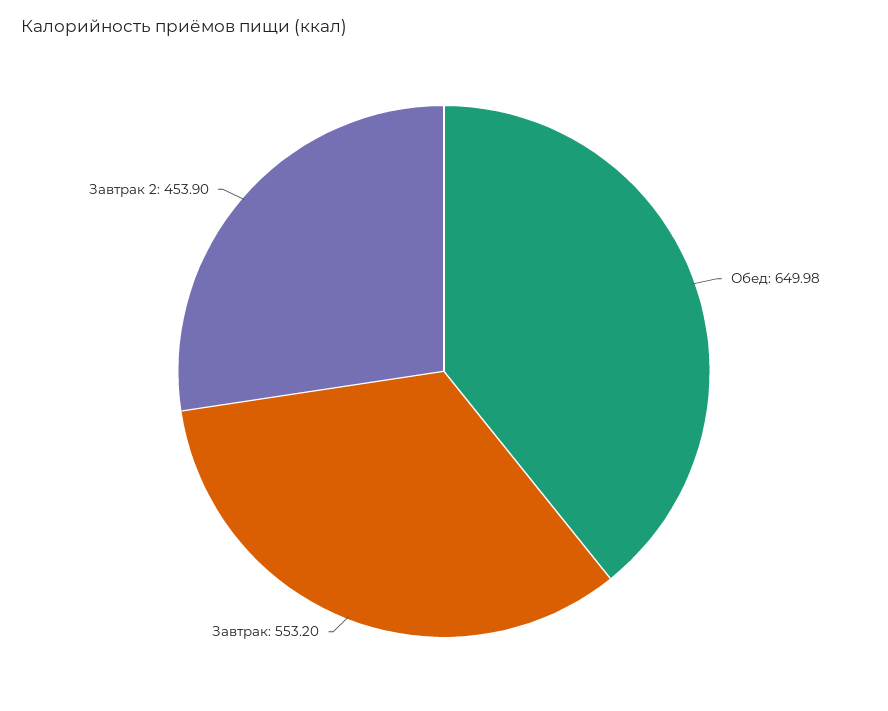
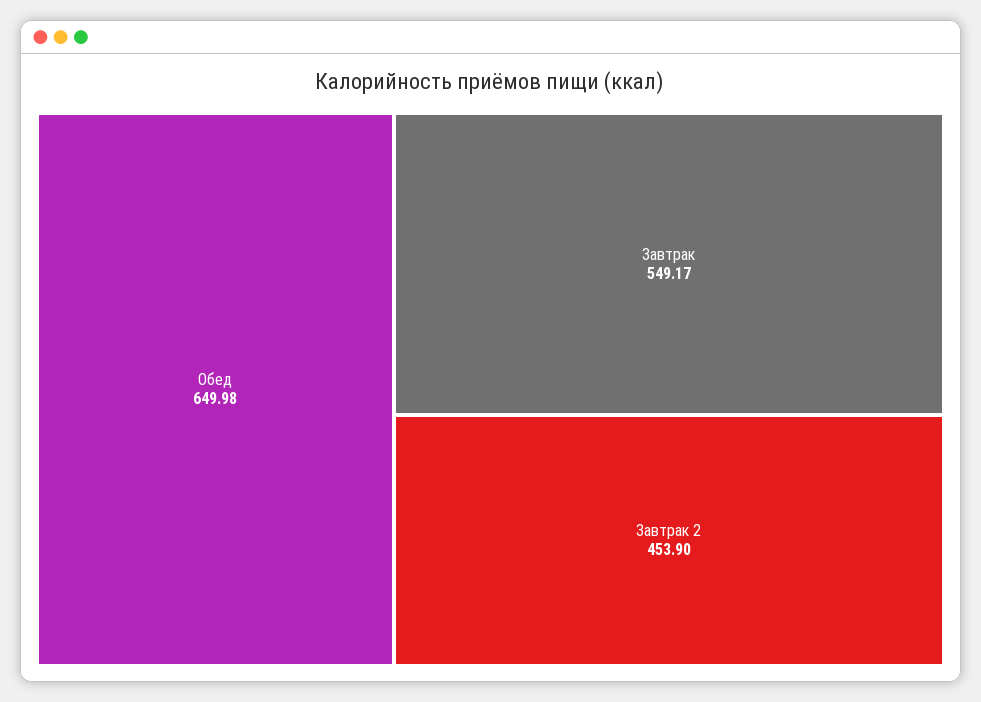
Завтрак: 553.2 -> 549.17

